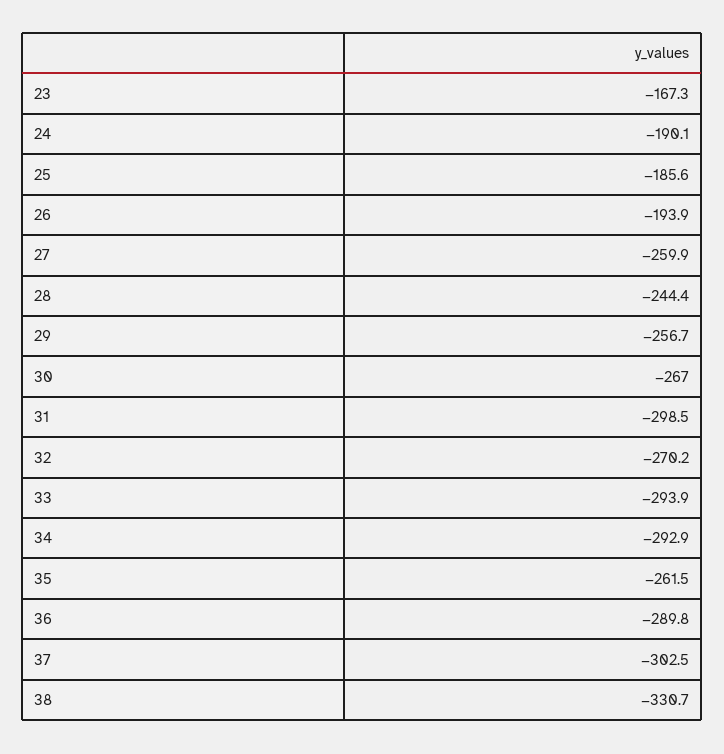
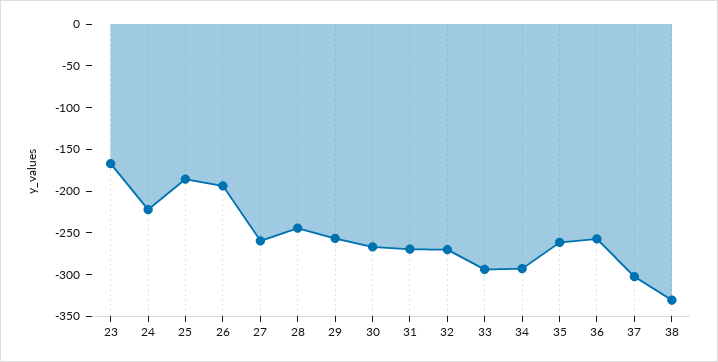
24: -190.1 -> -220
31: -298.5 -> -270
36: -289.8 -> -260

